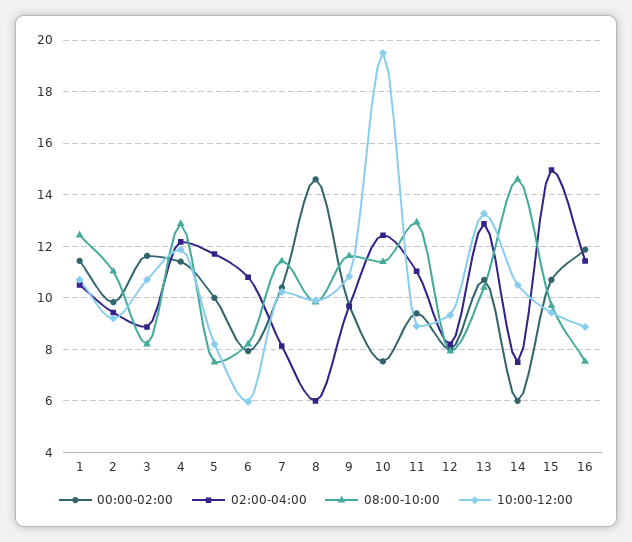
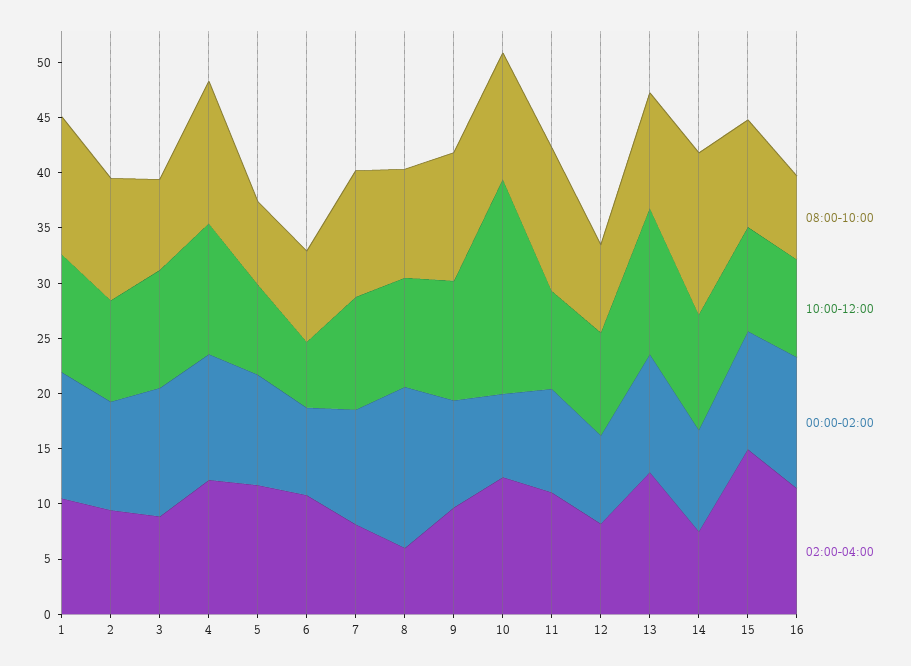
00:00-02:00, 14: 6 -> 9

